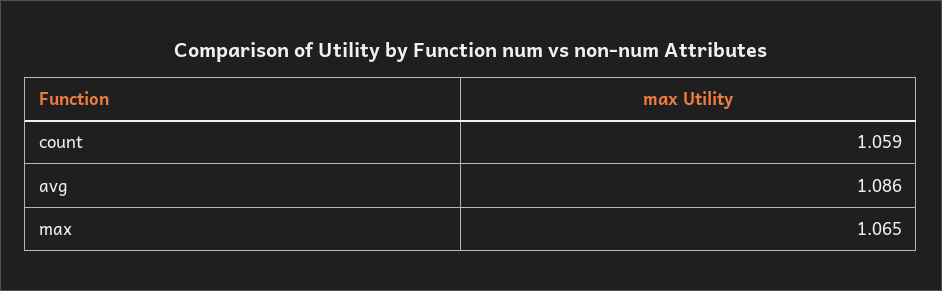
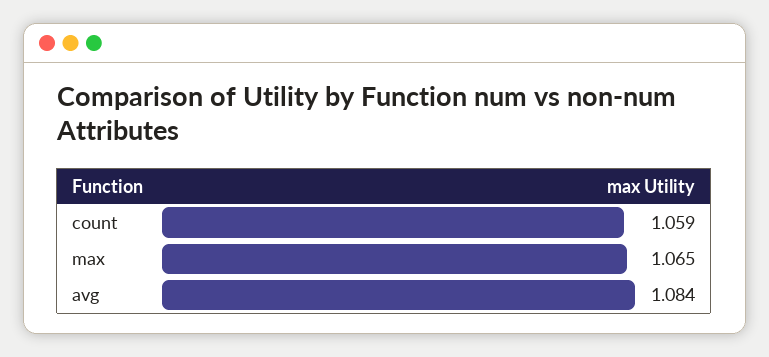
avg: 1.086 -> 1.084

